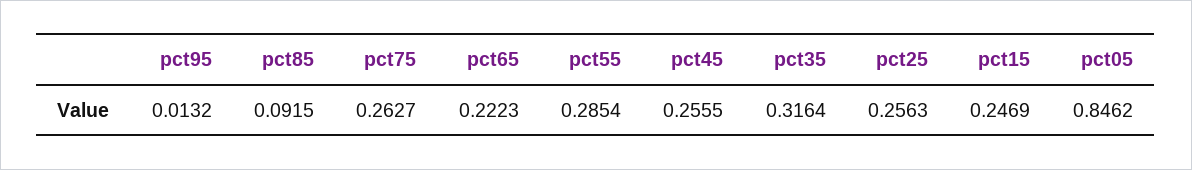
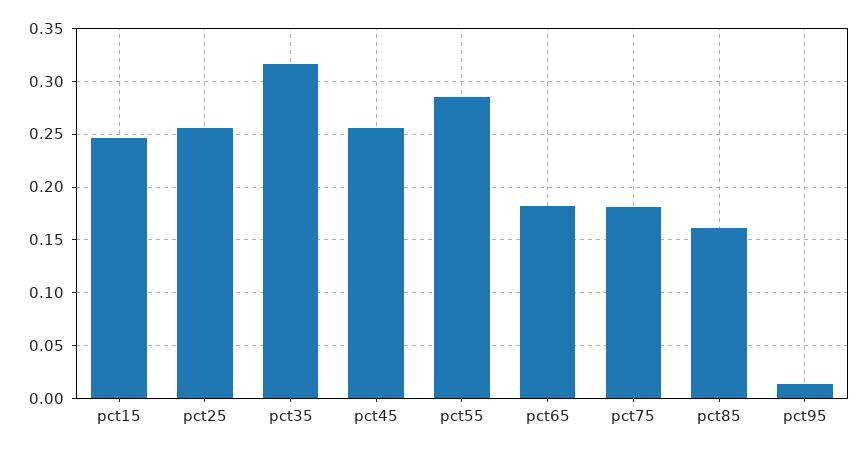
pct85: 0.0915 -> 0.16
pct75: 0.2627 -> 0.18
pct65: 0.2223 -> 0.18
pct05: 0.8462 -> none

